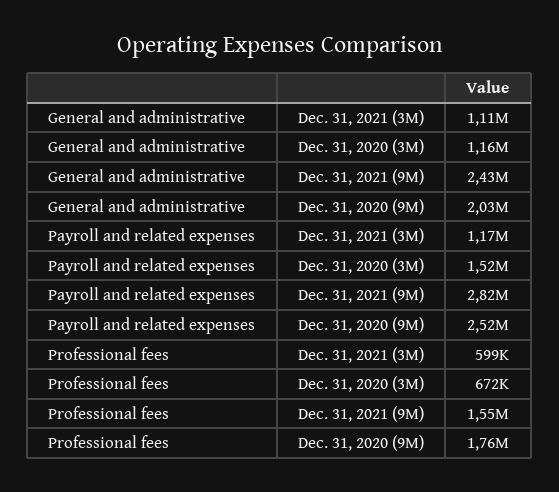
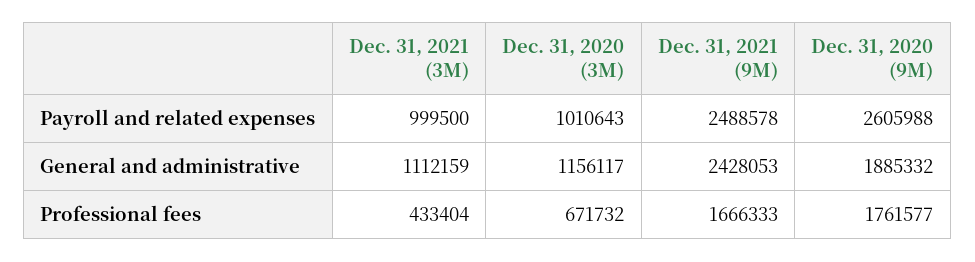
General and administrative, Dec. 31, 2020 (9M): 2030000 -> 1885332
Payroll and related expenses, Dec. 31, 2021 (3M): 1170000 -> 999500
Payroll and related expenses, Dec. 31, 2020 (3M): 1520000 -> 1010643
Payroll and related expenses, Dec. 31, 2021 (9M): 2820000 -> 2488578
Payroll and related expenses, Dec. 31, 2020 (9M): 2520000 -> 2605988
Professional fees, Dec. 31, 2021 (3M): 599000 -> 433404
Professional fees, Dec. 31, 2021 (9M): 1550000 -> 1666333

